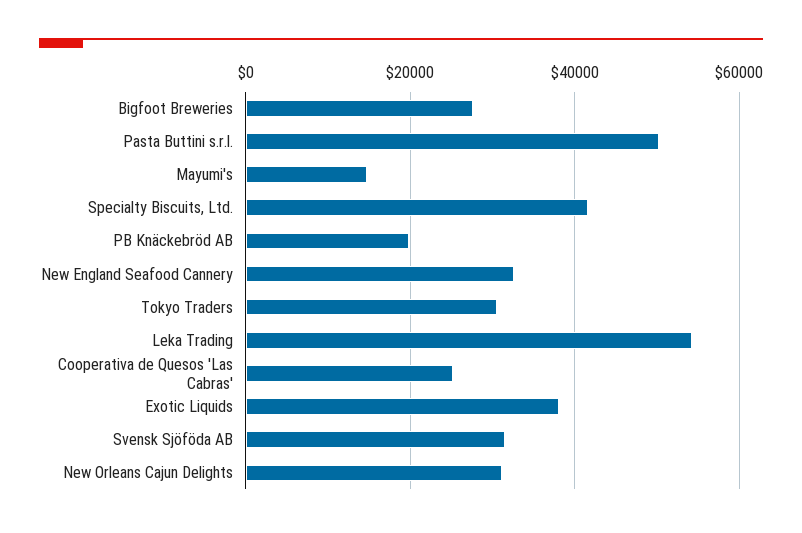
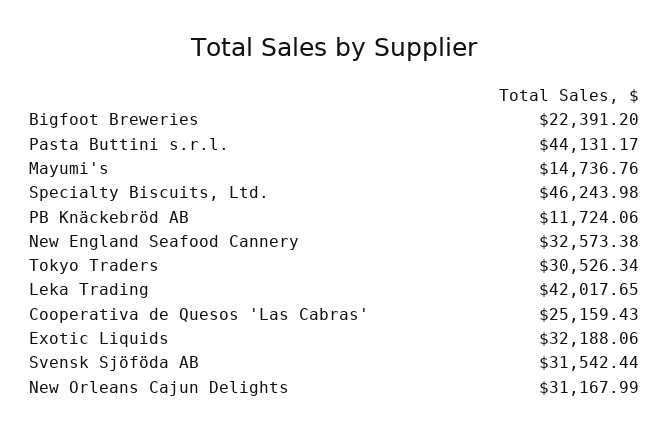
Bigfoot Breweries: 28000 -> 22391.2
Pasta Buttini s.r.l.: 50000 -> 44131.17
Specialty Biscuits, Ltd.: 42000 -> 46243.98
PB Knäckebröd AB: 20000 -> 11724.06
Leka Trading: 54000 -> 42017.65
Exotic Liquids: 38000 -> 32188.06

